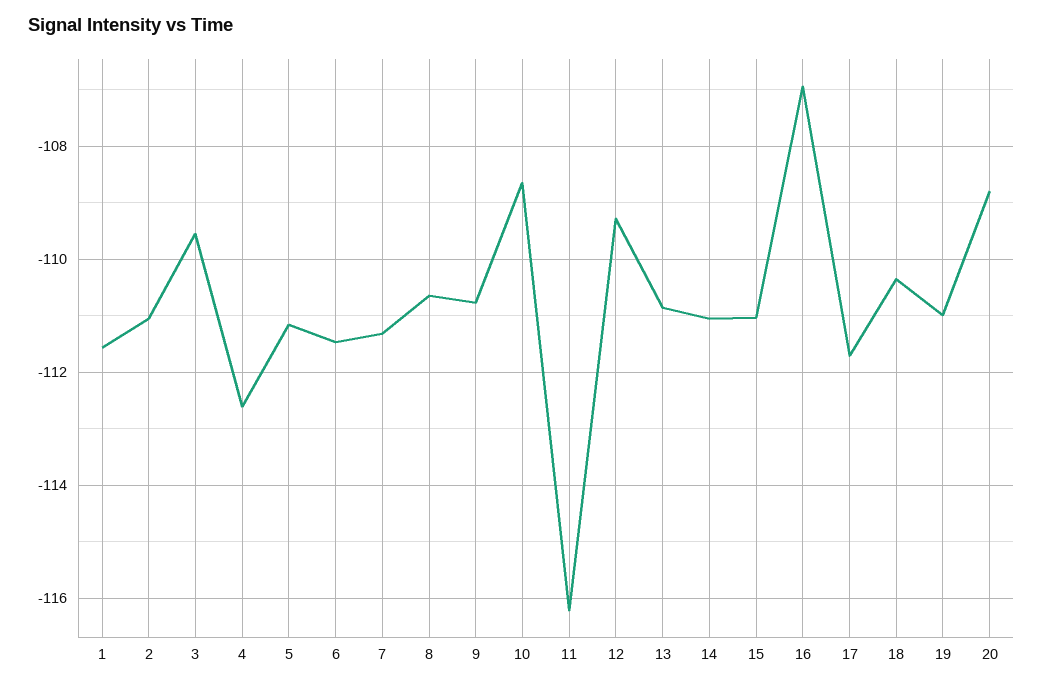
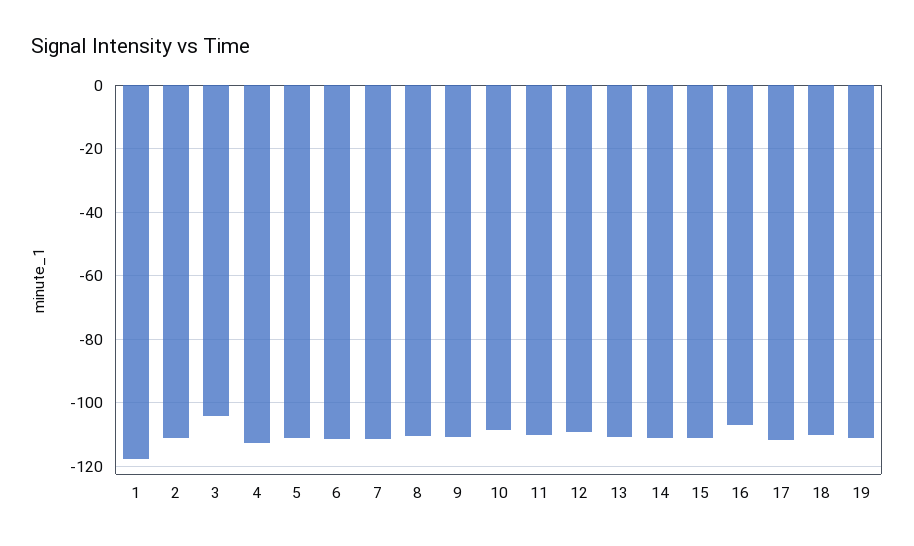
1: -111.6 -> -118
3: -109.6 -> -104
11: -116.2 -> -110
20: -108.8 -> none

